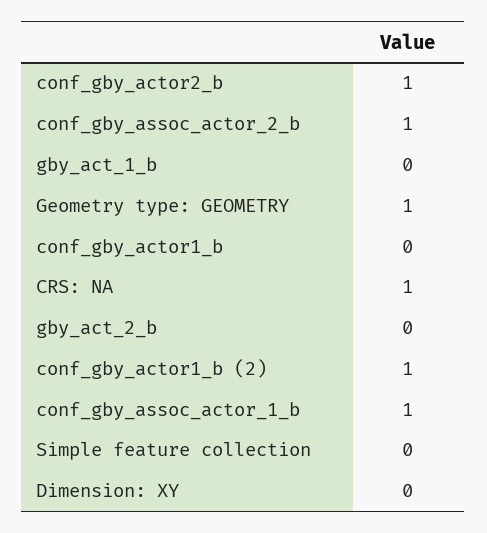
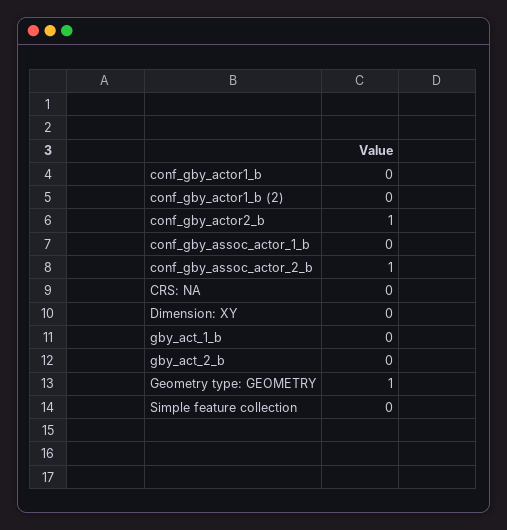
CRS: NA: 1 -> 0
conf_gby_actor1_b (2): 1 -> 0
conf_gby_assoc_actor_1_b: 1 -> 0

